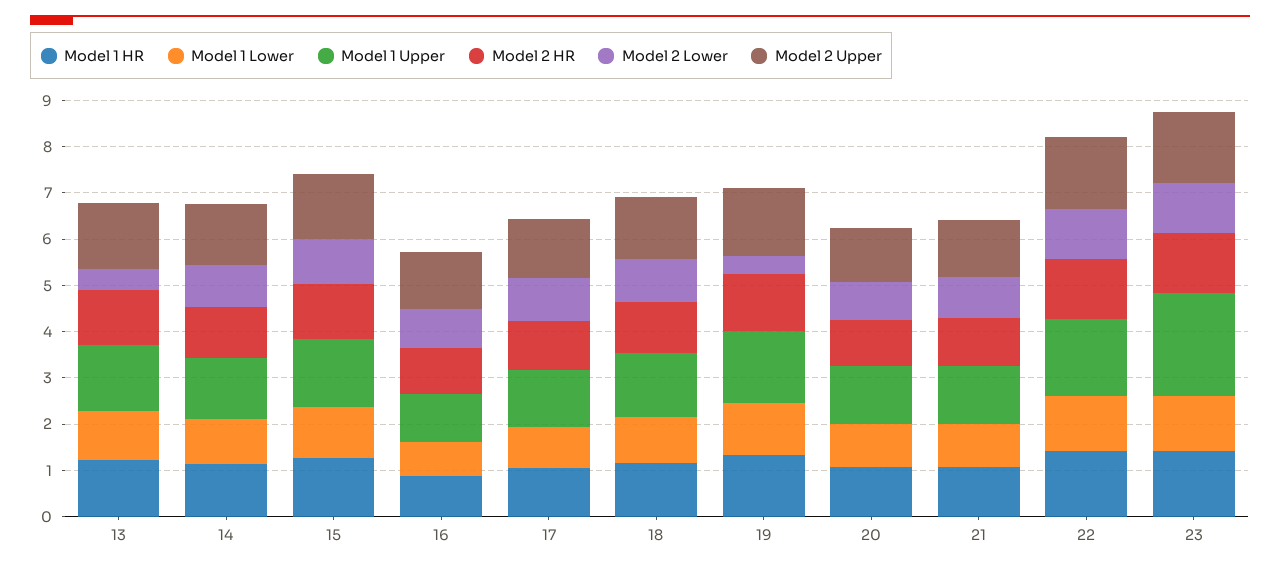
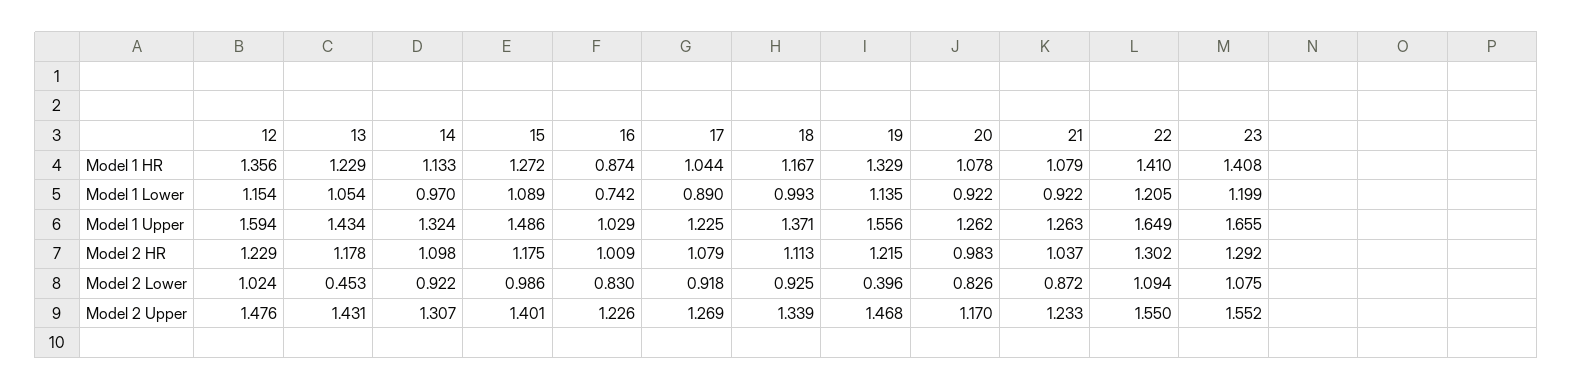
Model 1 Upper, 23: 2.2 -> 1.655
Model 1 HR, 12: none -> 1.356
Model 1 Lower, 12: none -> 1.154
Model 1 Upper, 12: none -> 1.594
Model 2 HR, 12: none -> 1.229
Model 2 Lower, 12: none -> 1.024
Model 2 Upper, 12: none -> 1.476

